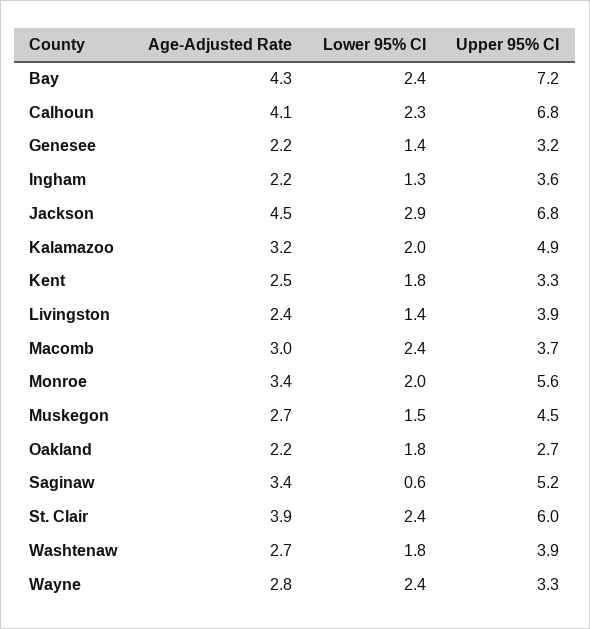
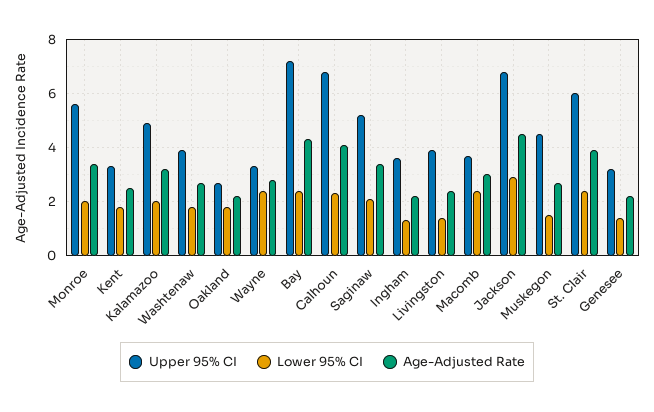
Lower 95% CI, Saginaw: 0.6 -> 2

